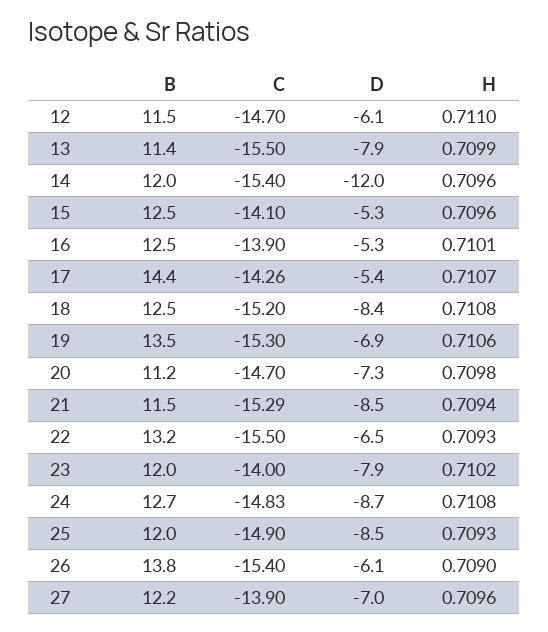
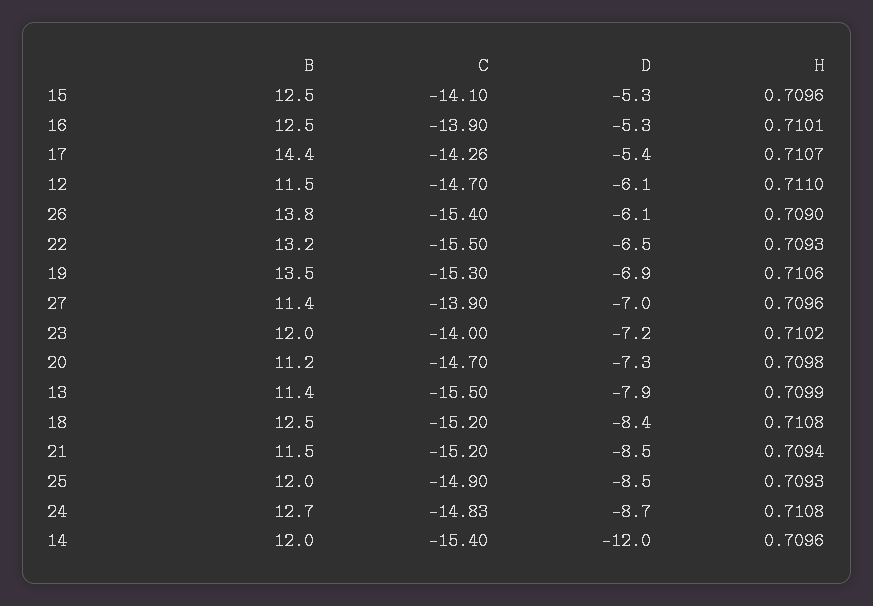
C, 21: -15.29 -> -15.2
D, 23: -7.9 -> -7.2
B, 27: 12.2 -> 11.4

